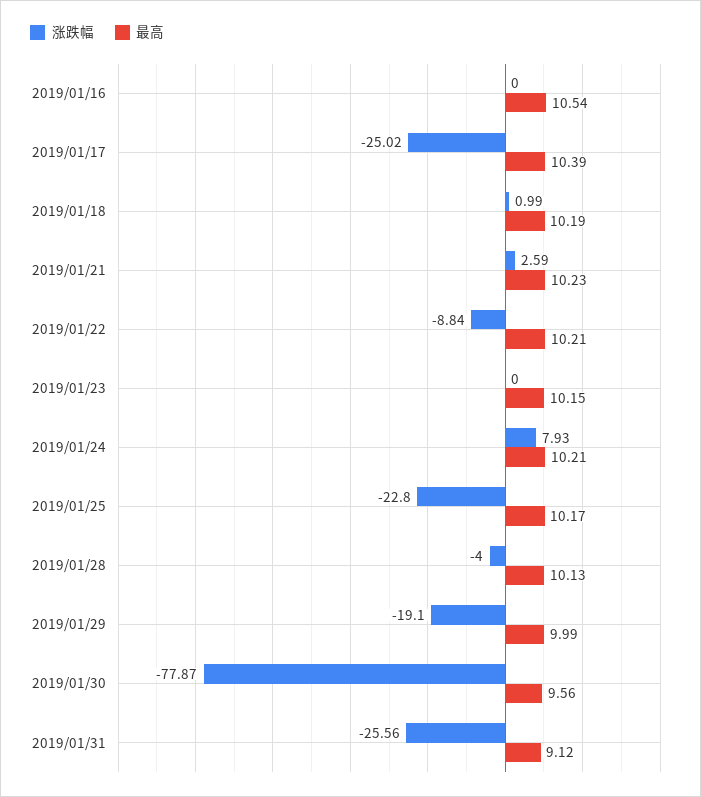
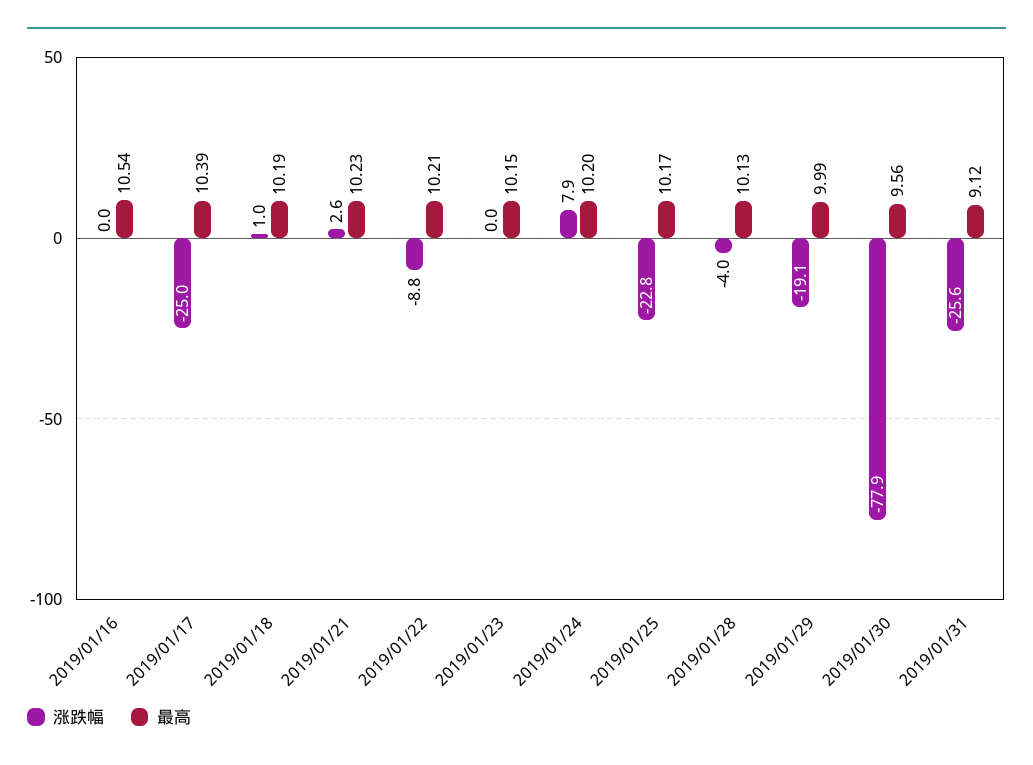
最高, 2019/01/24: 10.21 -> 10.2

